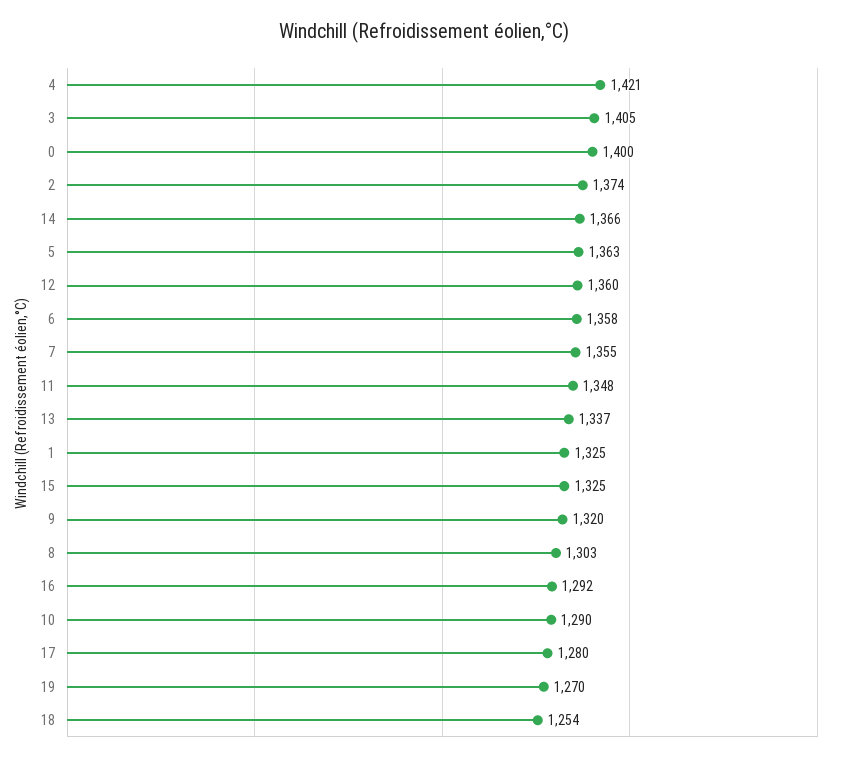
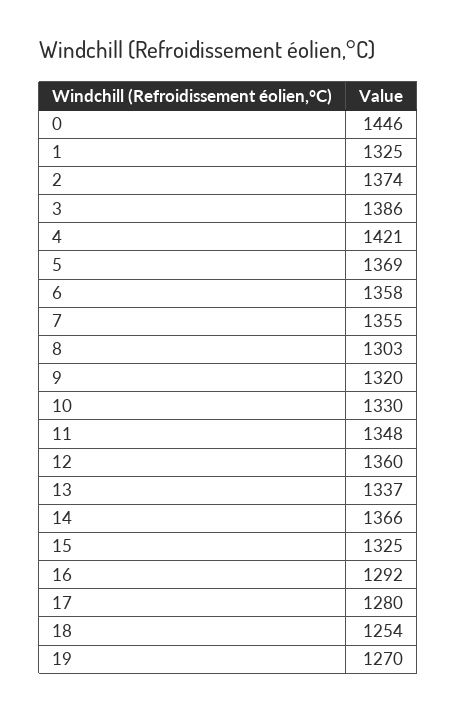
3: 1405 -> 1386
0: 1400 -> 1446
5: 1363 -> 1369
10: 1290 -> 1330

